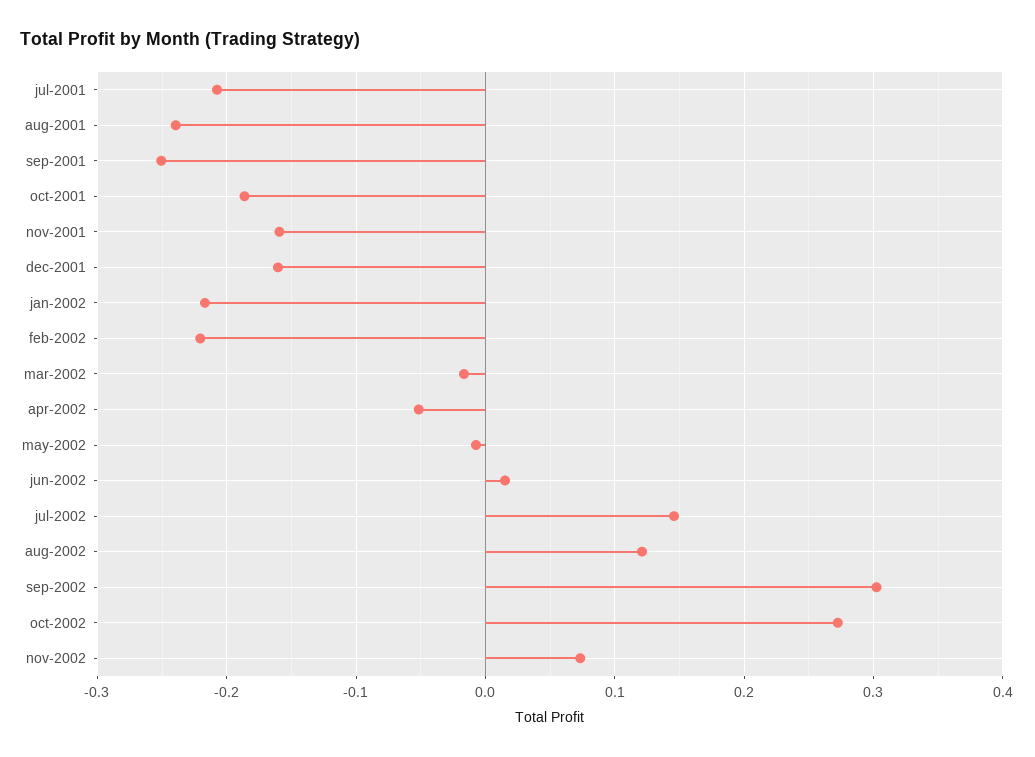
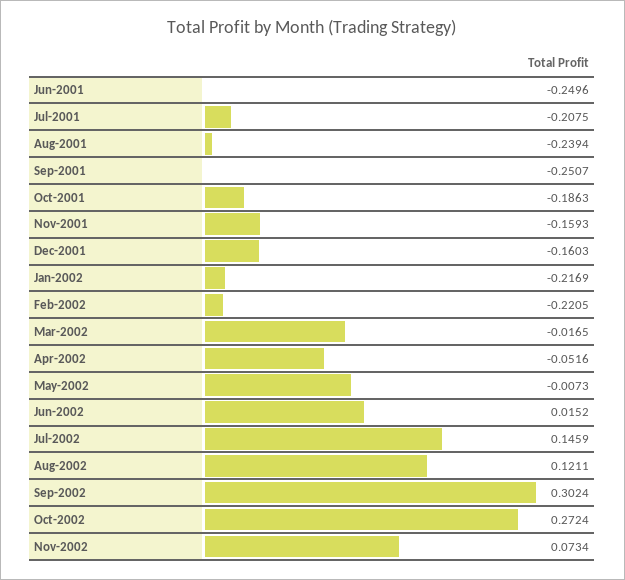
Jun-2001: none -> -0.2496

